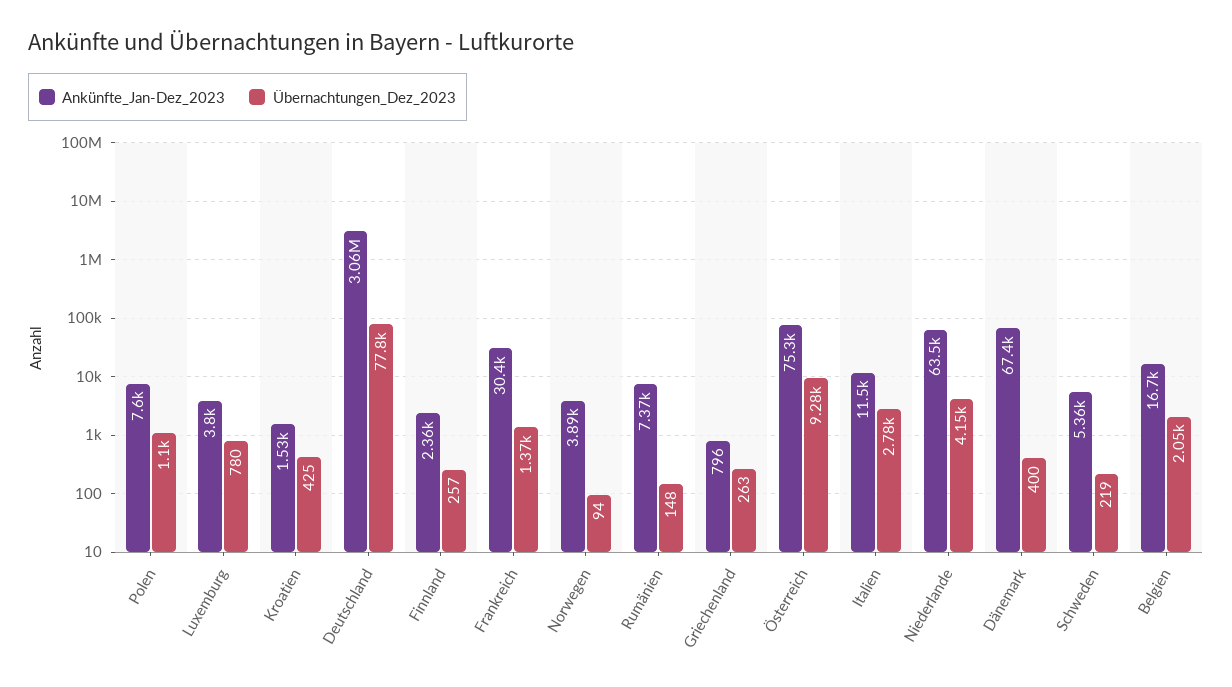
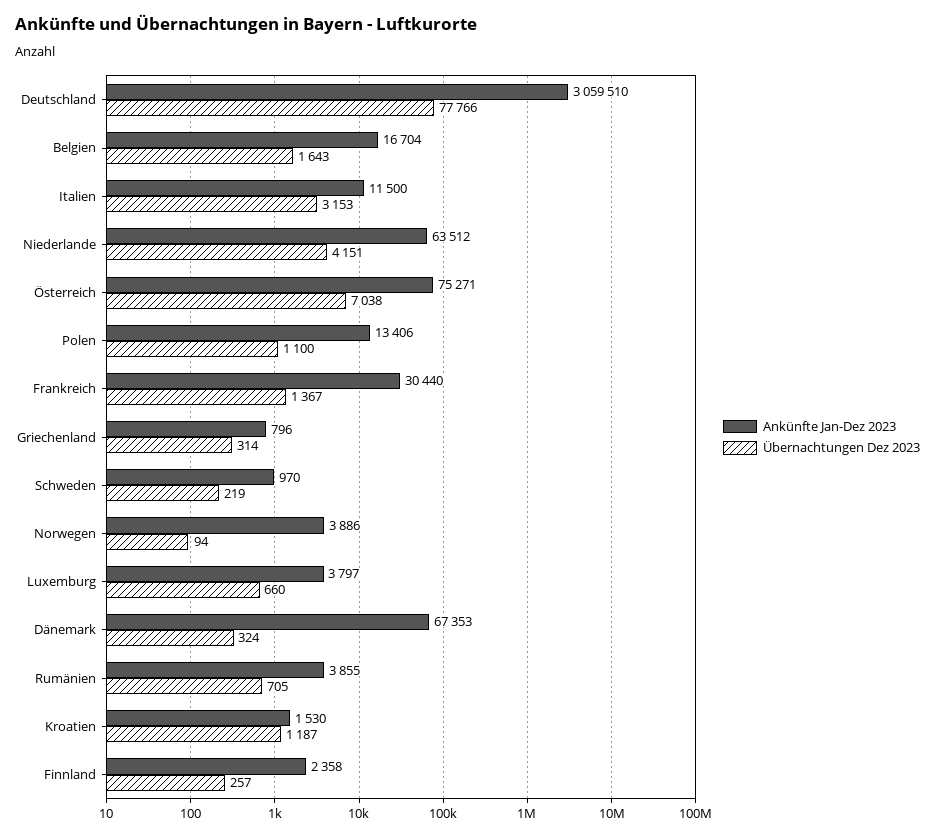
Ankünfte_Jan-Dez_2023, Polen: 7600 -> 13406
Übernachtungen_Dez_2023, Luxemburg: 780 -> 660
Übernachtungen_Dez_2023, Kroatien: 425 -> 1187
Ankünfte_Jan-Dez_2023, Rumänien: 7370 -> 3855
Übernachtungen_Dez_2023, Rumänien: 148 -> 705
Übernachtungen_Dez_2023, Griechenland: 263 -> 314
Übernachtungen_Dez_2023, Österreich: 9280 -> 7038
Übernachtungen_Dez_2023, Italien: 2780 -> 3153
Übernachtungen_Dez_2023, Dänemark: 400 -> 324
Ankünfte_Jan-Dez_2023, Schweden: 5360 -> 970
Übernachtungen_Dez_2023, Belgien: 2050 -> 1643

